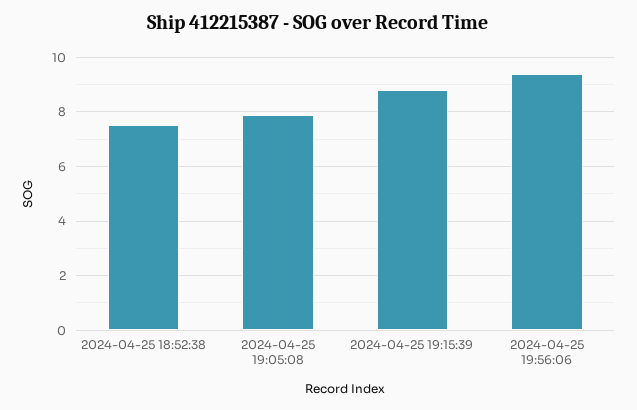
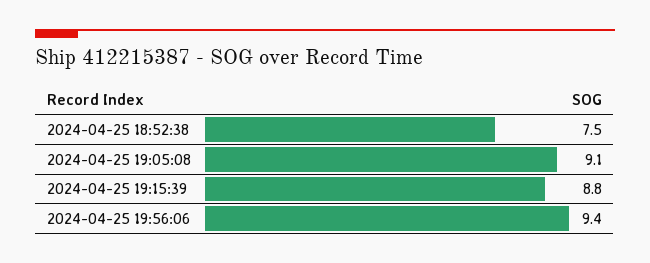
2024-04-25 19:05:08: 8 -> 9.1

